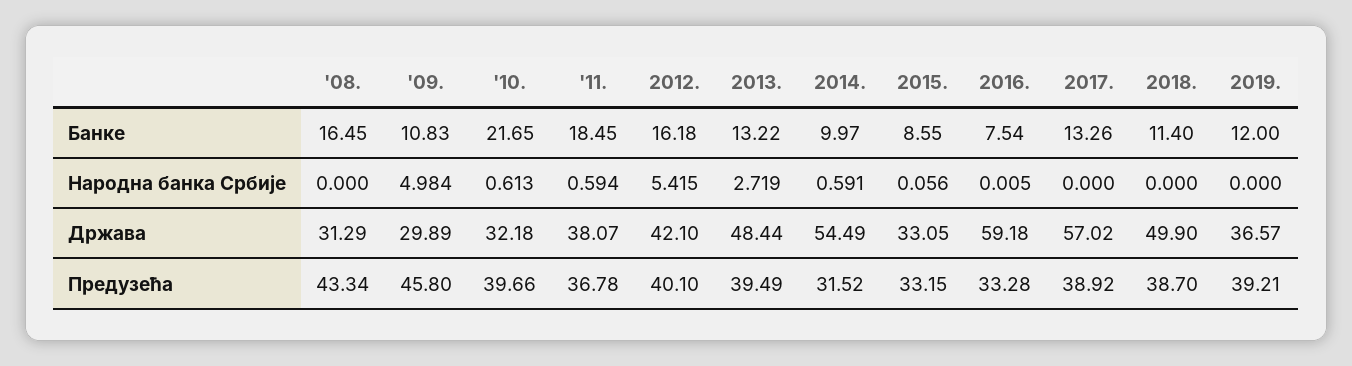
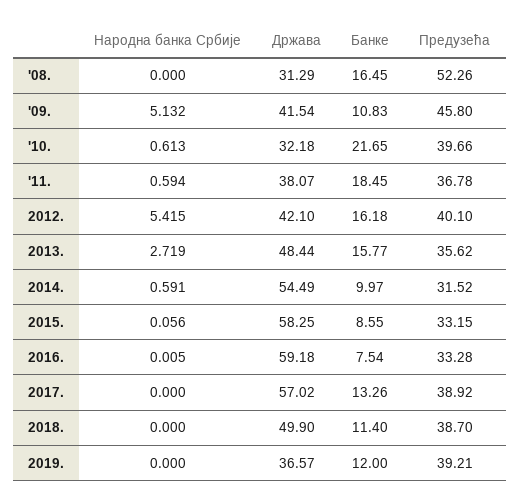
2013., Банке: 13.22 -> 15.77
'09., Народна банка Србије: 4.984 -> 5.132
'09., Држава: 29.89 -> 41.54
2015., Држава: 33.05 -> 58.25
'08., Предузећа: 43.34 -> 52.26
2013., Предузећа: 39.49 -> 35.62

